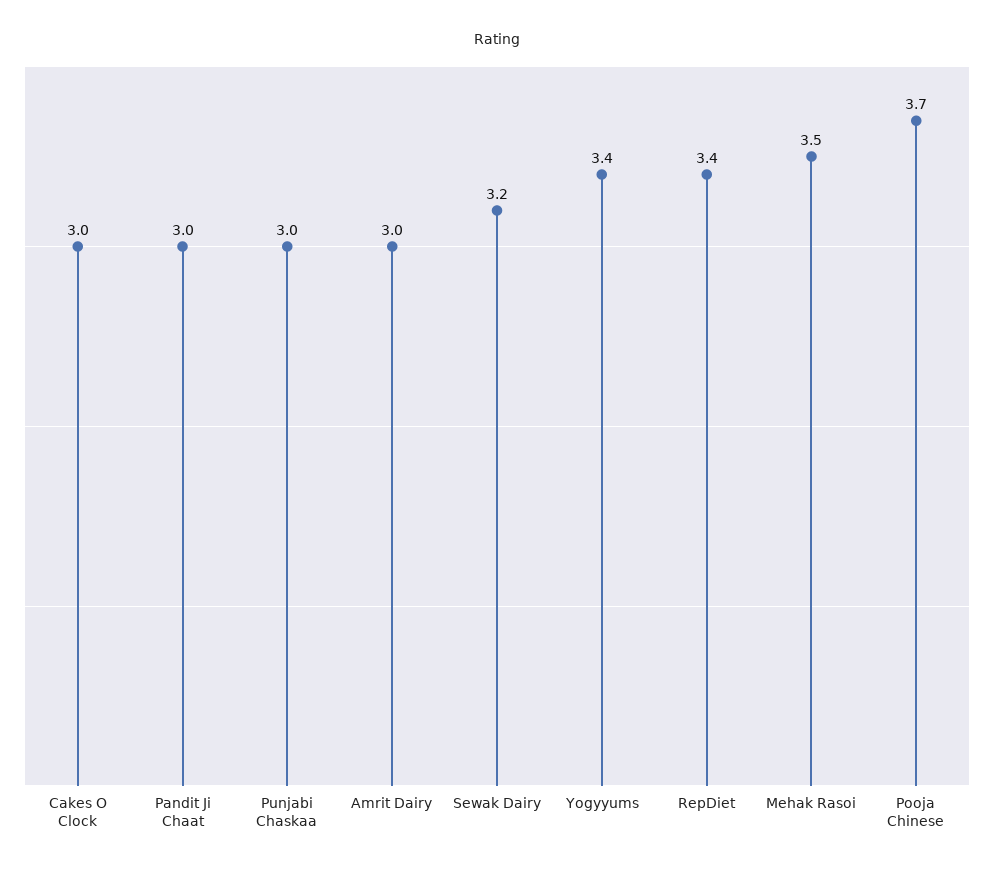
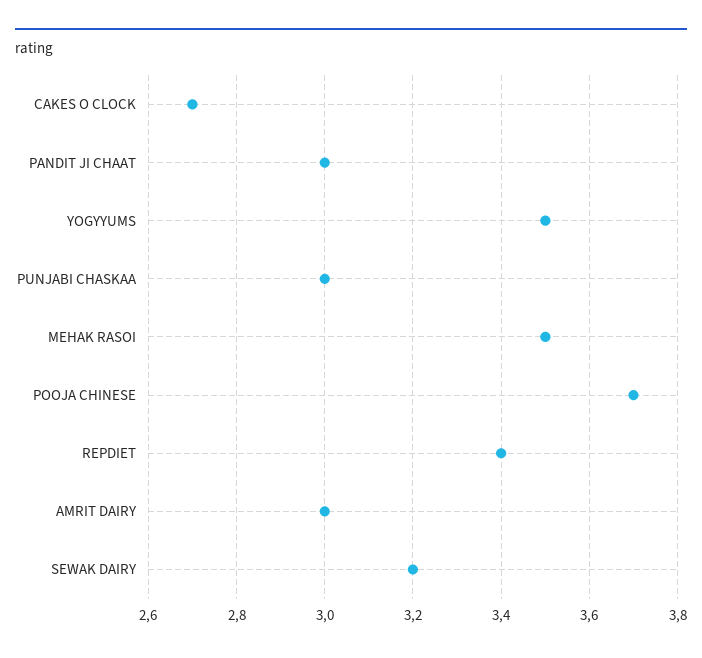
Cakes O Clock: 3 -> 2.7
Yogyyums: 3.4 -> 3.5

